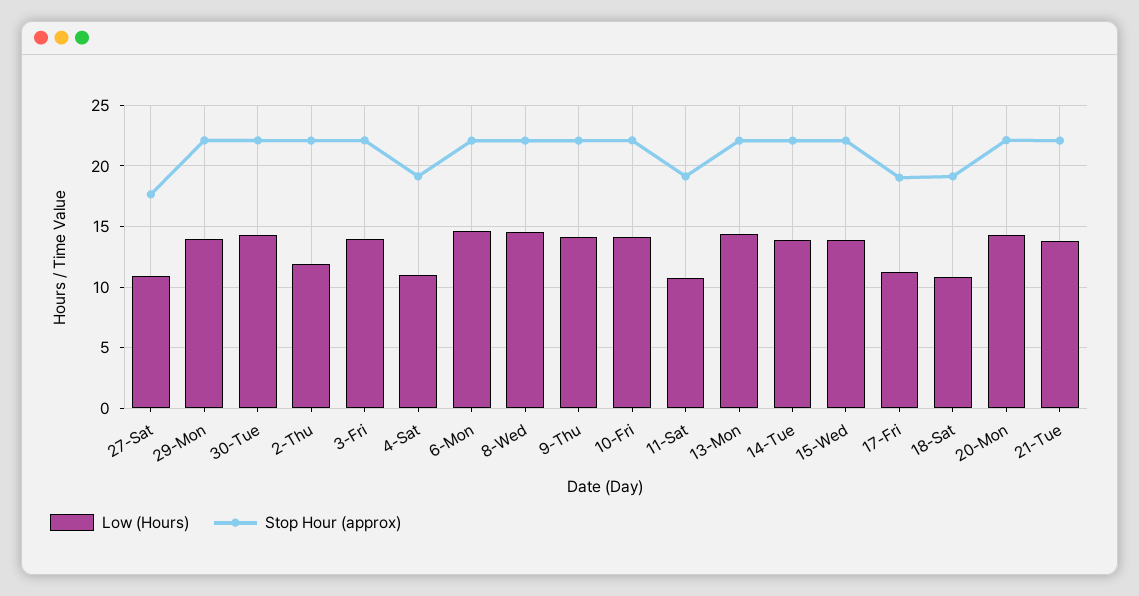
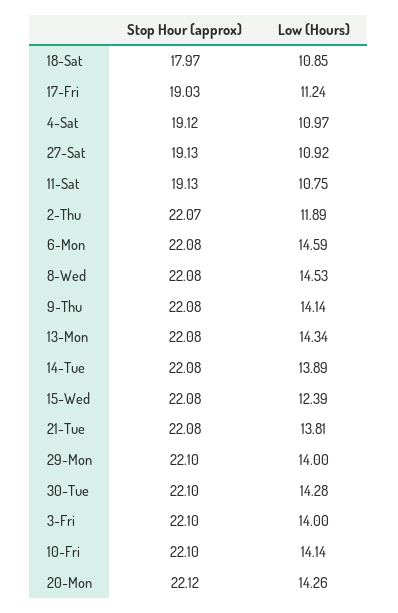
Stop Hour (approx), 27-Sat: 17.5 -> 19.13
Low (Hours), 15-Wed: 14 -> 12.39
Stop Hour (approx), 18-Sat: 19 -> 17.97

